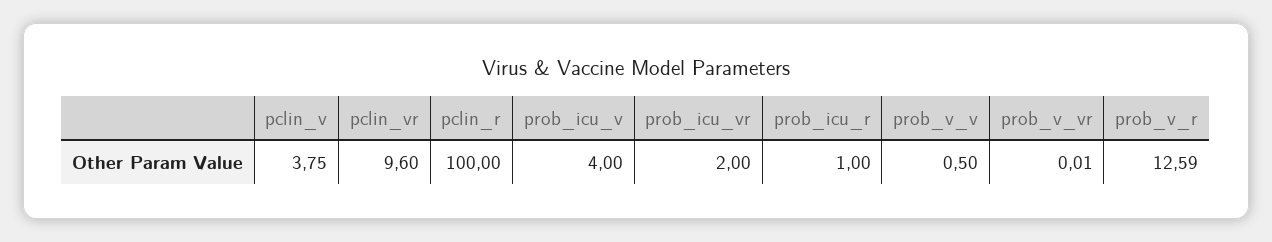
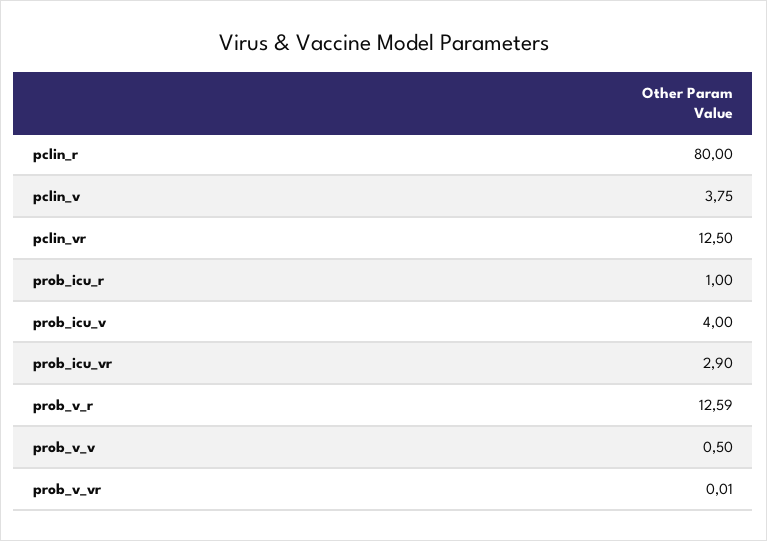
pclin_vr: 9.6 -> 12.5
pclin_r: 100 -> 80
prob_icu_vr: 2 -> 2.9

